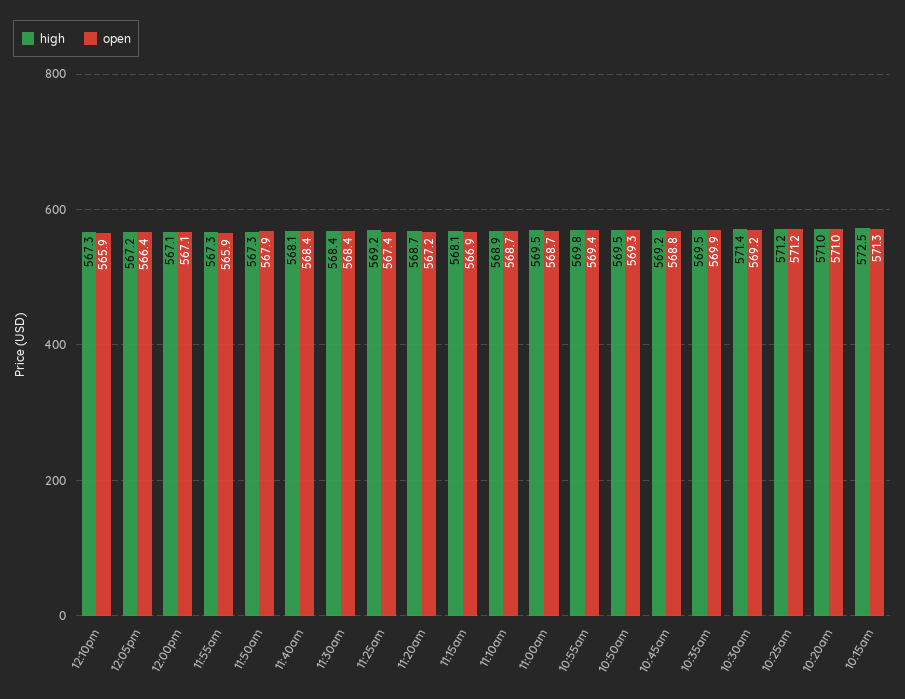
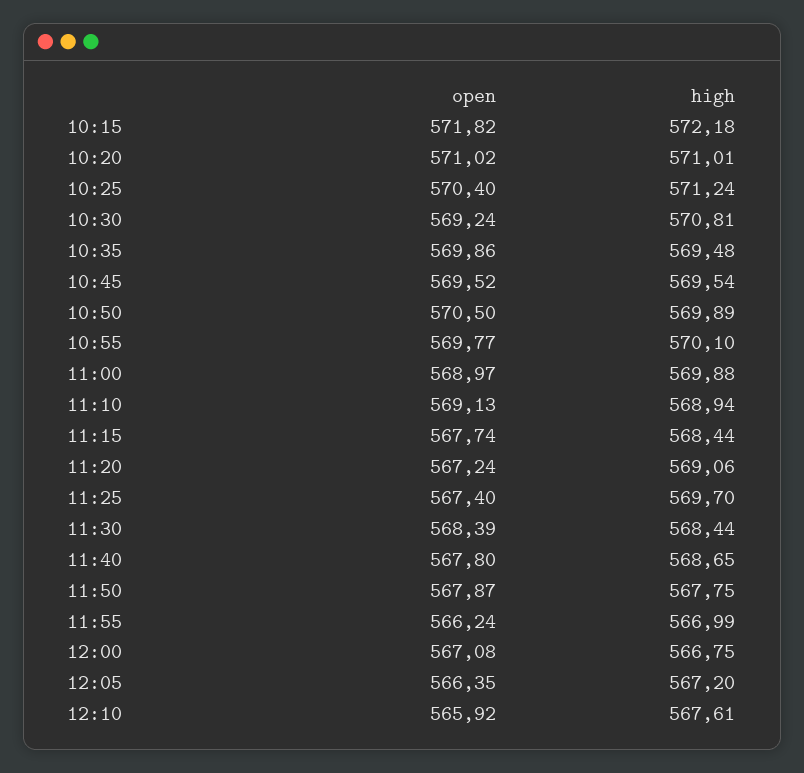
high, 12:10pm: 567.3 -> 567.61
high, 12:00pm: 567.1 -> 566.75
high, 11:55am: 567.3 -> 566.99
open, 11:55am: 565.9 -> 566.24
high, 11:50am: 567.3 -> 567.75
high, 11:40am: 568.1 -> 568.65
open, 11:40am: 568.4 -> 567.8
high, 11:25am: 569.2 -> 569.7
high, 11:20am: 568.7 -> 569.06
high, 11:15am: 568.1 -> 568.44
open, 11:15am: 566.9 -> 567.74
open, 11:10am: 568.7 -> 569.13
high, 11:00am: 569.5 -> 569.88
open, 11:00am: 568.7 -> 568.97
high, 10:55am: 569.8 -> 570.1
open, 10:55am: 569.4 -> 569.77
high, 10:50am: 569.5 -> 569.89
open, 10:50am: 569.3 -> 570.5
high, 10:45am: 569.2 -> 569.54
open, 10:45am: 568.8 -> 569.52
high, 10:30am: 571.4 -> 570.81
open, 10:25am: 571.2 -> 570.4
high, 10:15am: 572.5 -> 572.18
open, 10:15am: 571.3 -> 571.82

